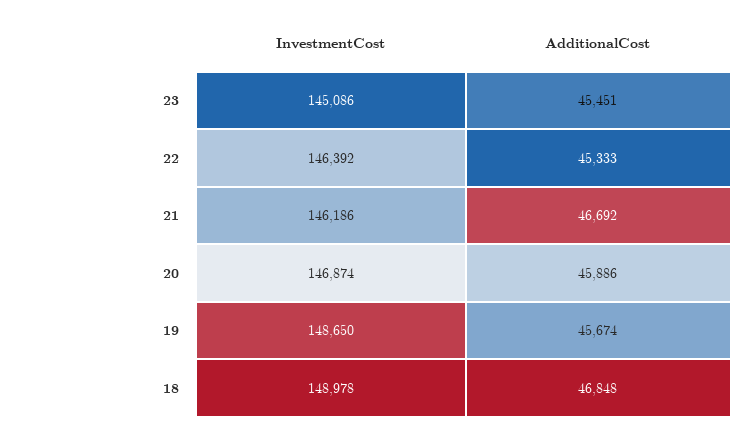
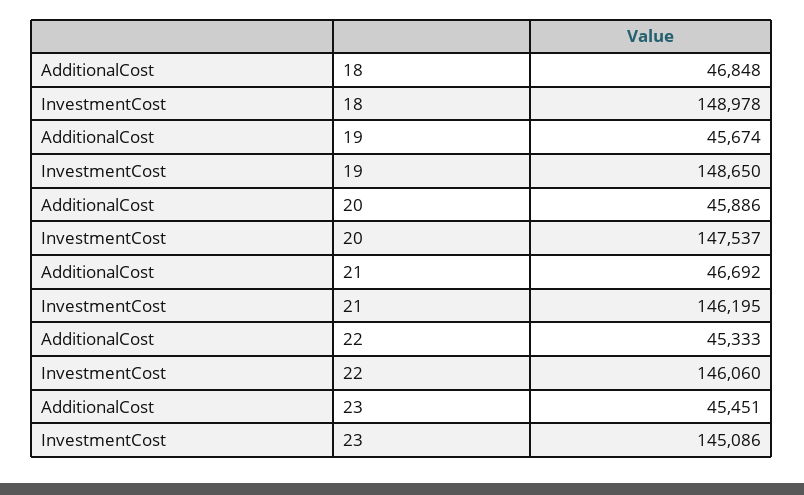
InvestmentCost, 22: 146392 -> 146060
InvestmentCost, 21: 146186 -> 146195
InvestmentCost, 20: 146874 -> 147537

